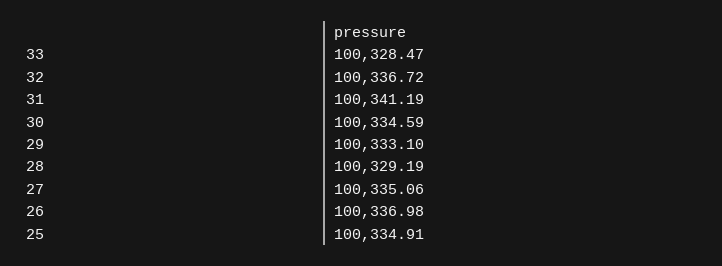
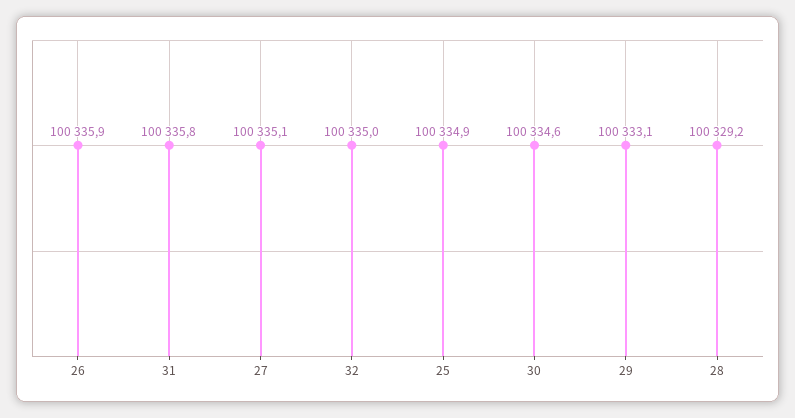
33: 100328.47 -> none
32: 100336.72 -> 100335
31: 100341.19 -> 100335.8
26: 100336.98 -> 100335.9

